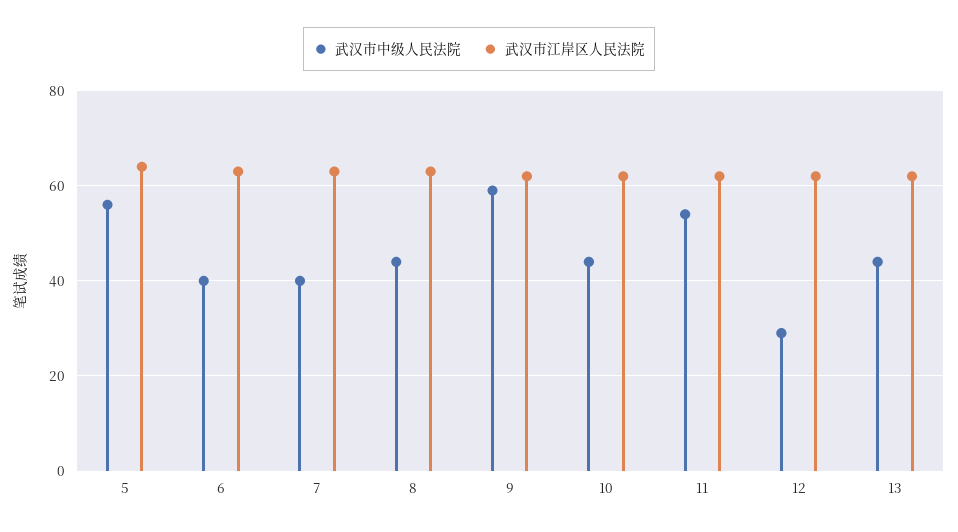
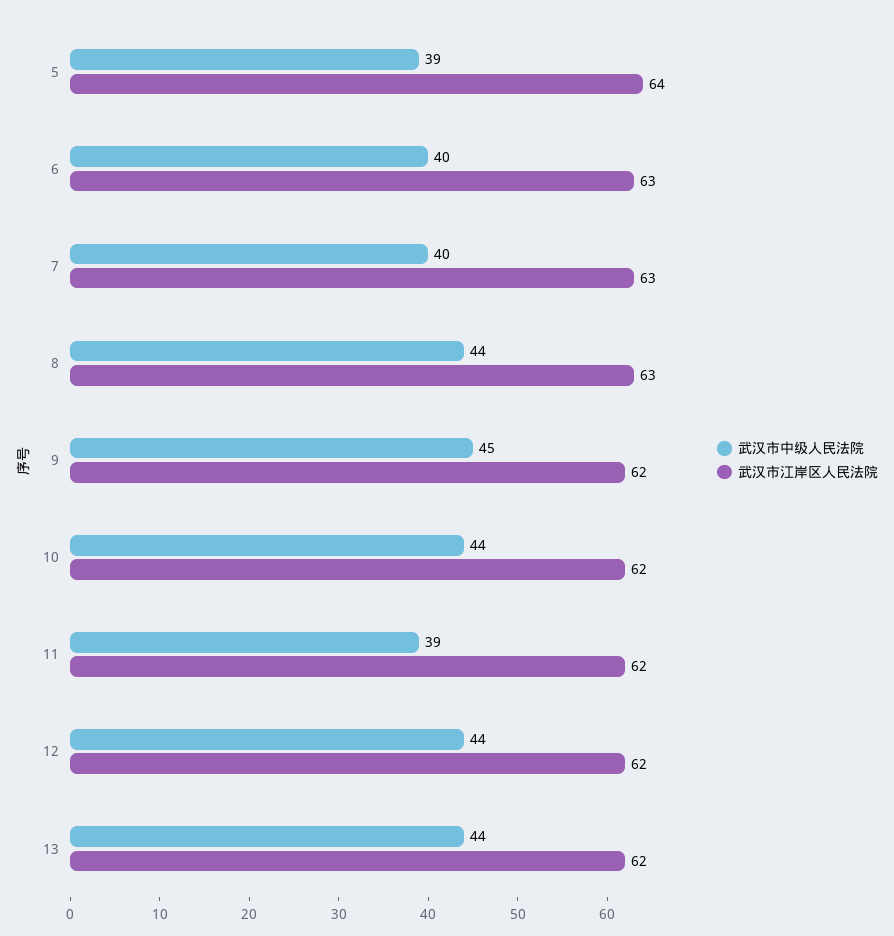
武汉市中级人民法院, 5: 55 -> 39
武汉市中级人民法院, 9: 60 -> 45
武汉市中级人民法院, 11: 55 -> 39
武汉市中级人民法院, 12: 30 -> 44

